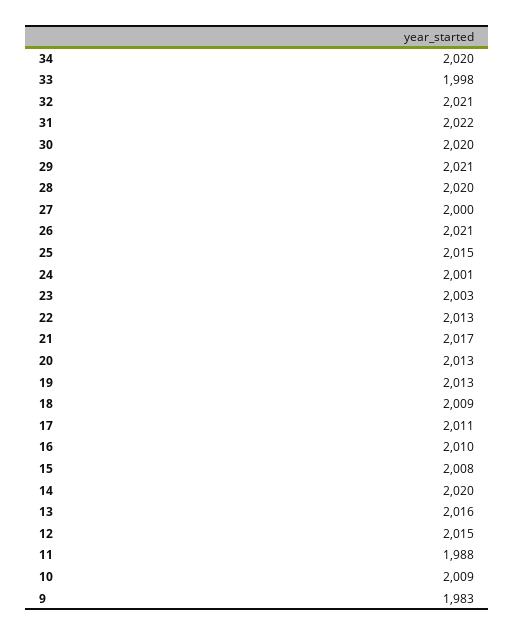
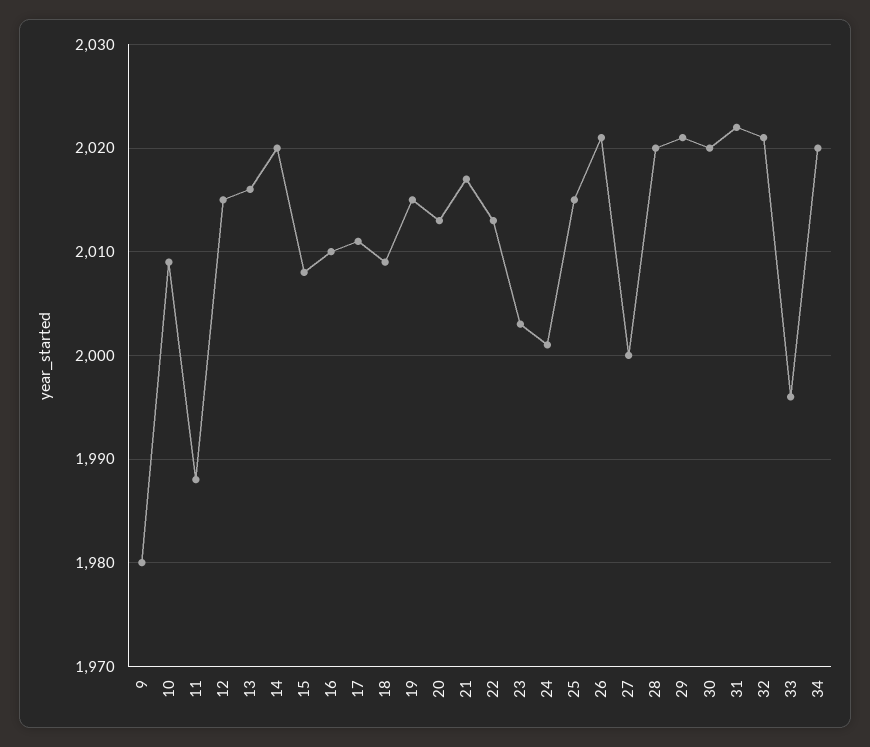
33: 1998 -> 1996
19: 2013 -> 2015
9: 1983 -> 1980

